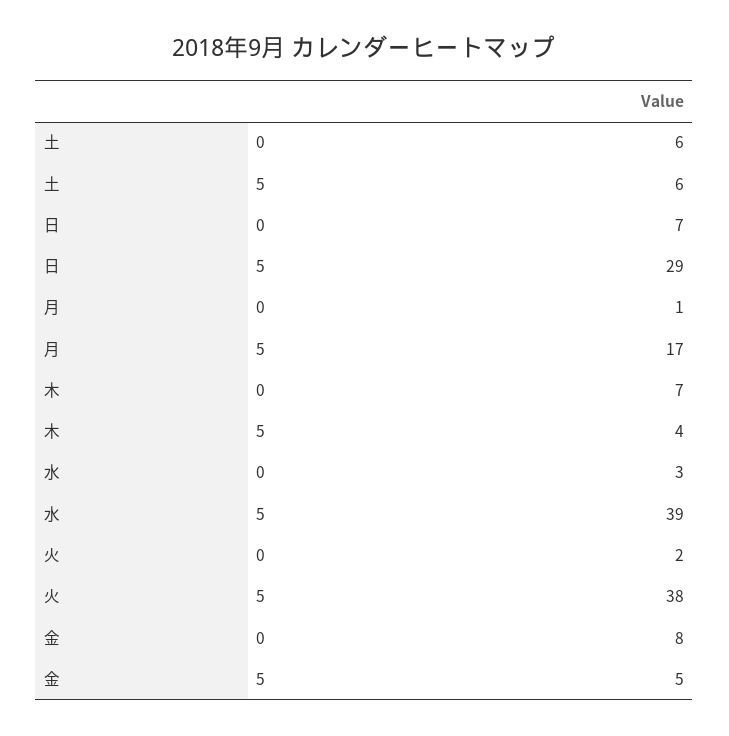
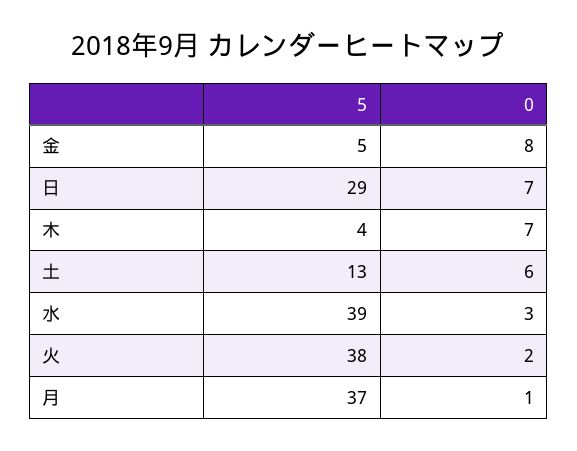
土, 5: 6 -> 13
月, 5: 17 -> 37

